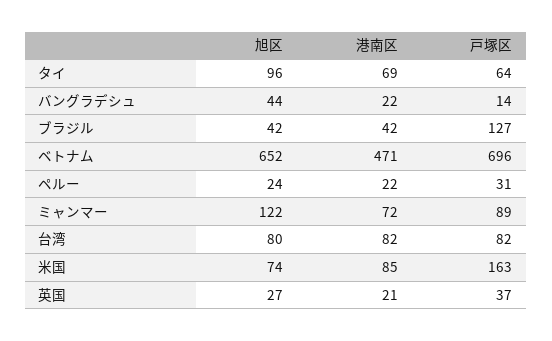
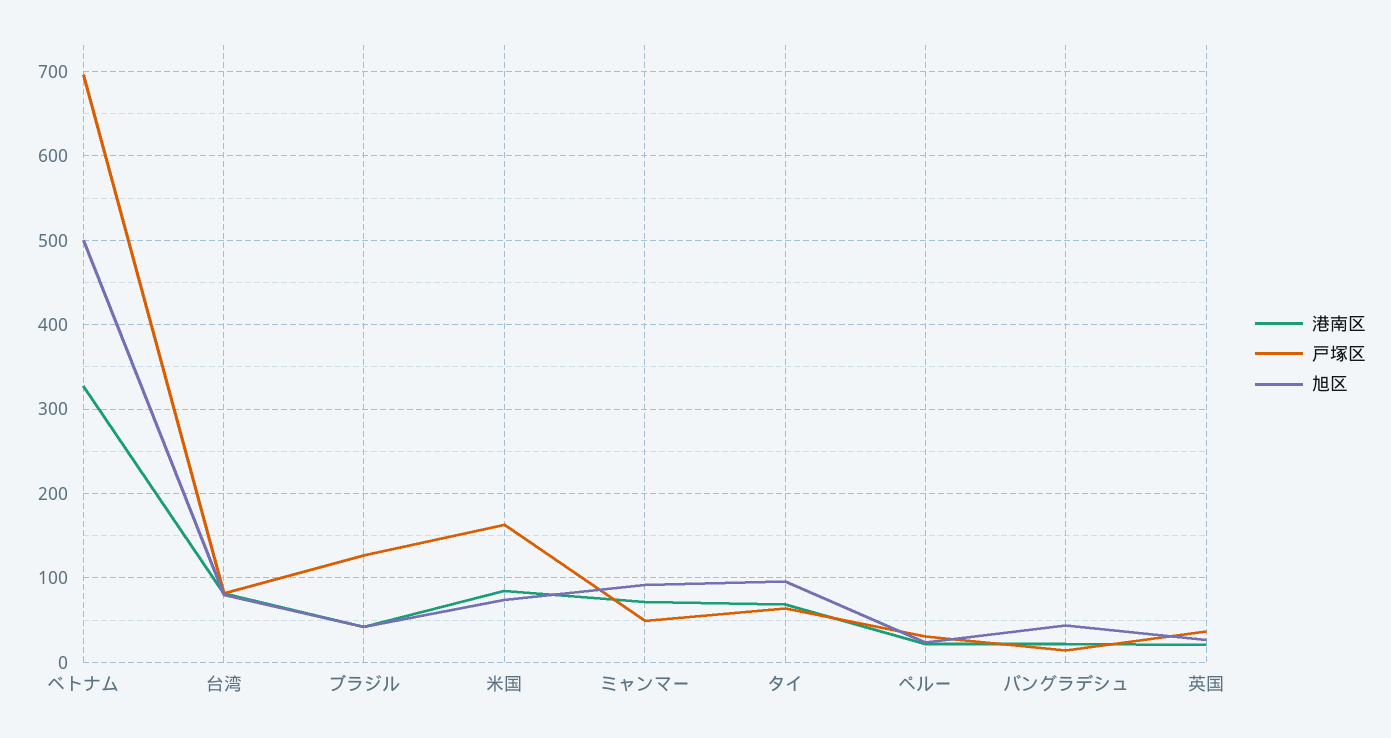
旭区, ベトナム: 652 -> 500
港南区, ベトナム: 471 -> 330
旭区, ミャンマー: 122 -> 90
戸塚区, ミャンマー: 89 -> 50

